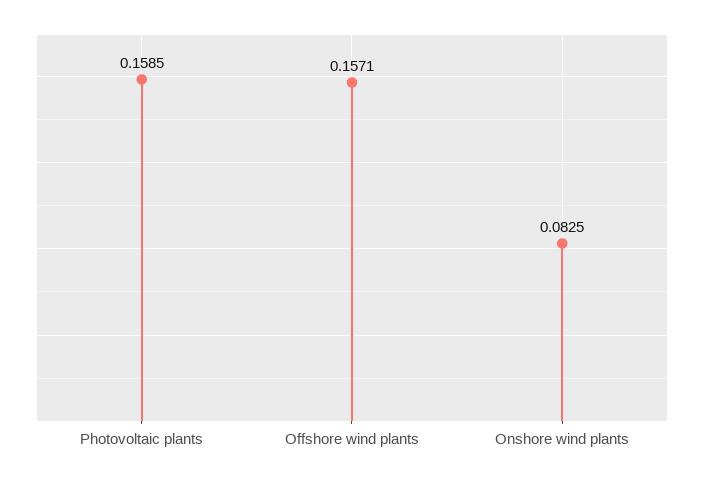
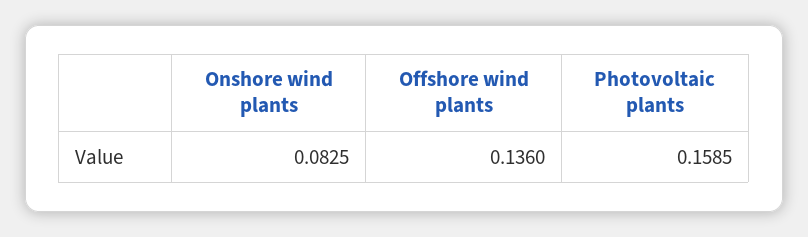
Offshore wind plants: 0.1571 -> 0.136

